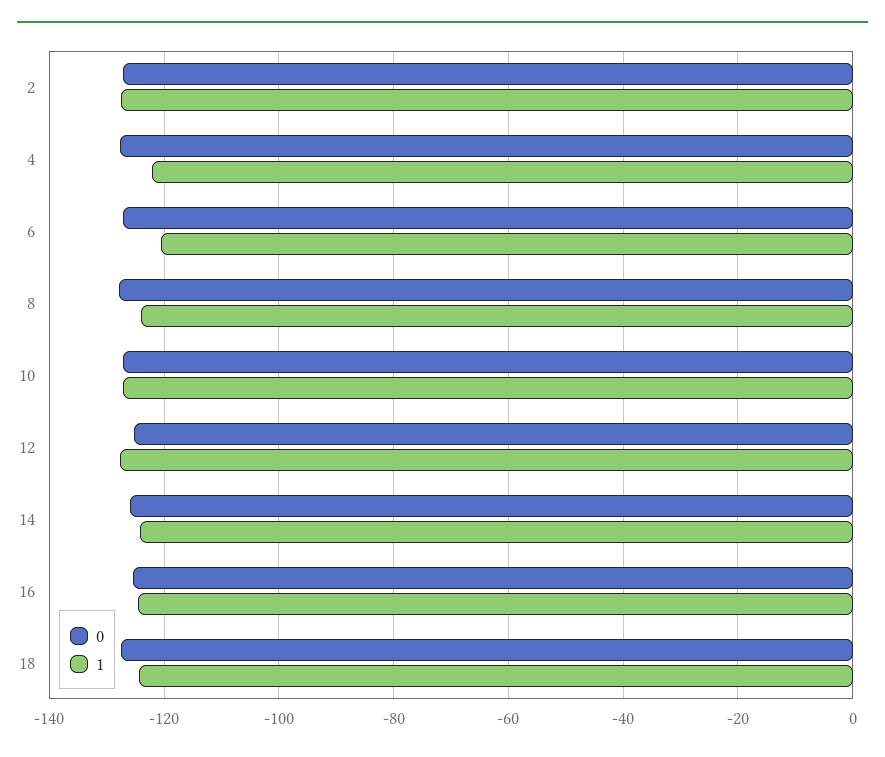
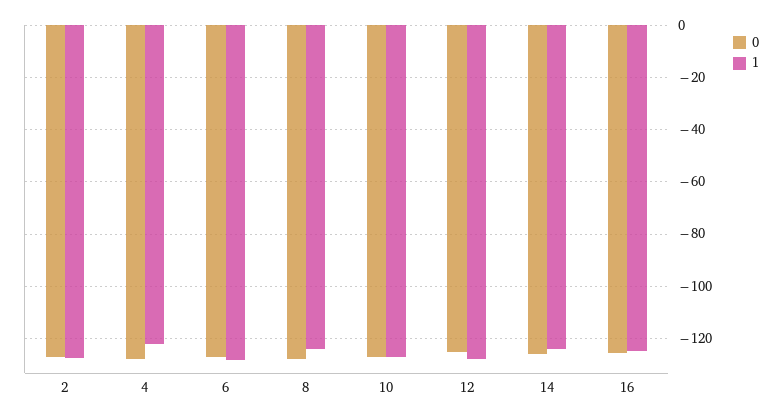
1, 6: -120 -> -127.5
0, 18: -128 -> none
1, 18: -124 -> none

